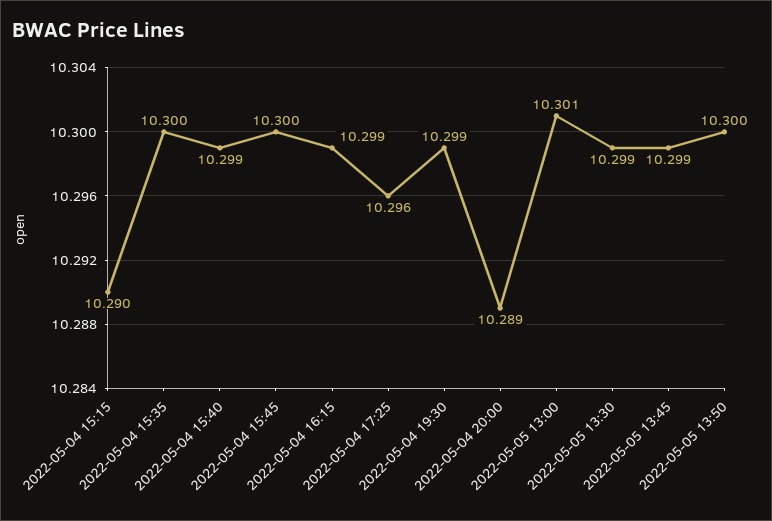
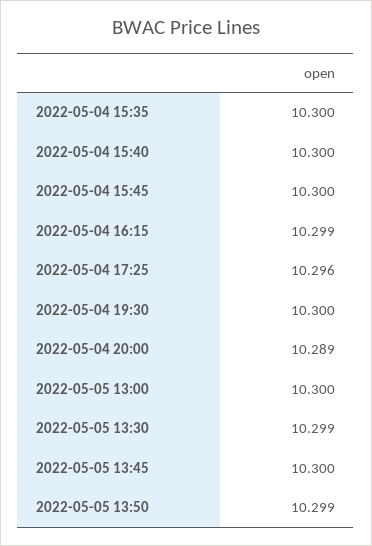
2022-05-04 15:15: 10.29 -> none
2022-05-04 15:40: 10.299 -> 10.3
2022-05-04 19:30: 10.299 -> 10.3
2022-05-05 13:00: 10.301 -> 10.3
2022-05-05 13:45: 10.299 -> 10.3
2022-05-05 13:50: 10.3 -> 10.299

